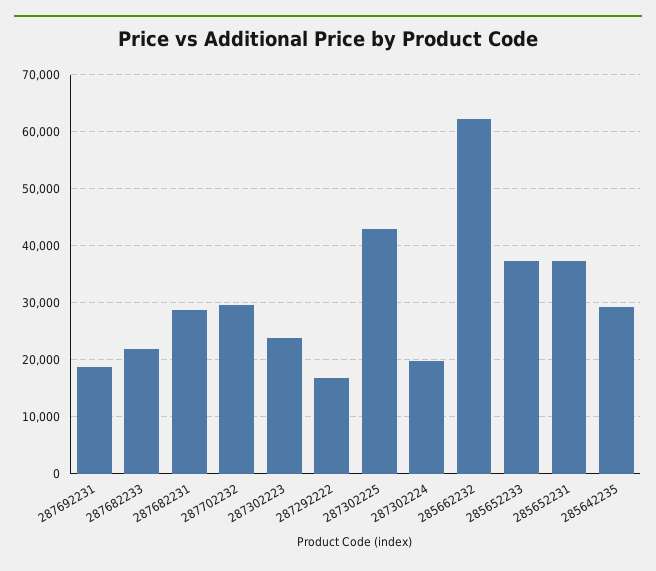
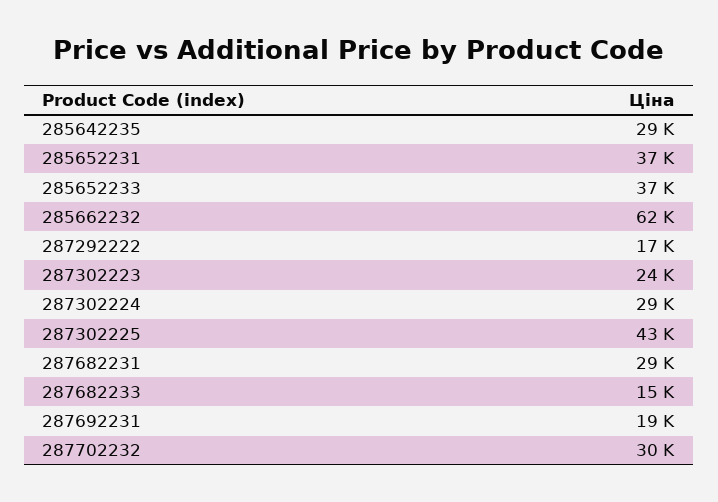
287682233: 22000 -> 15000
287302224: 20000 -> 29000

